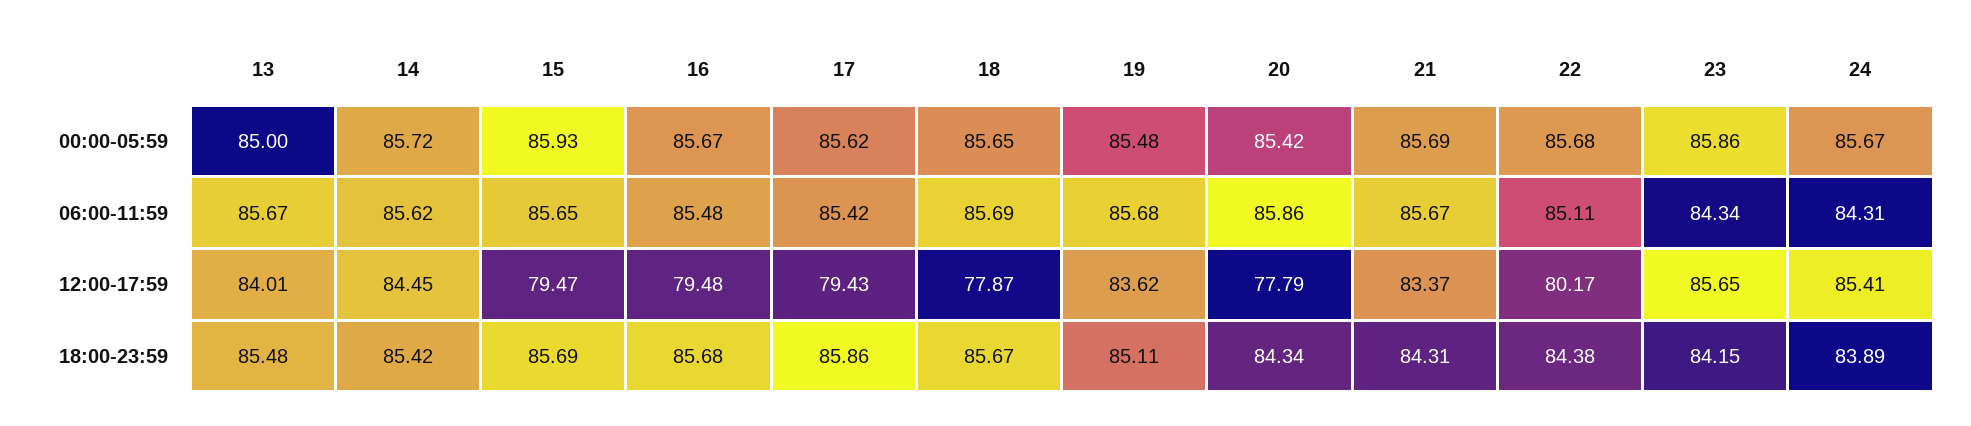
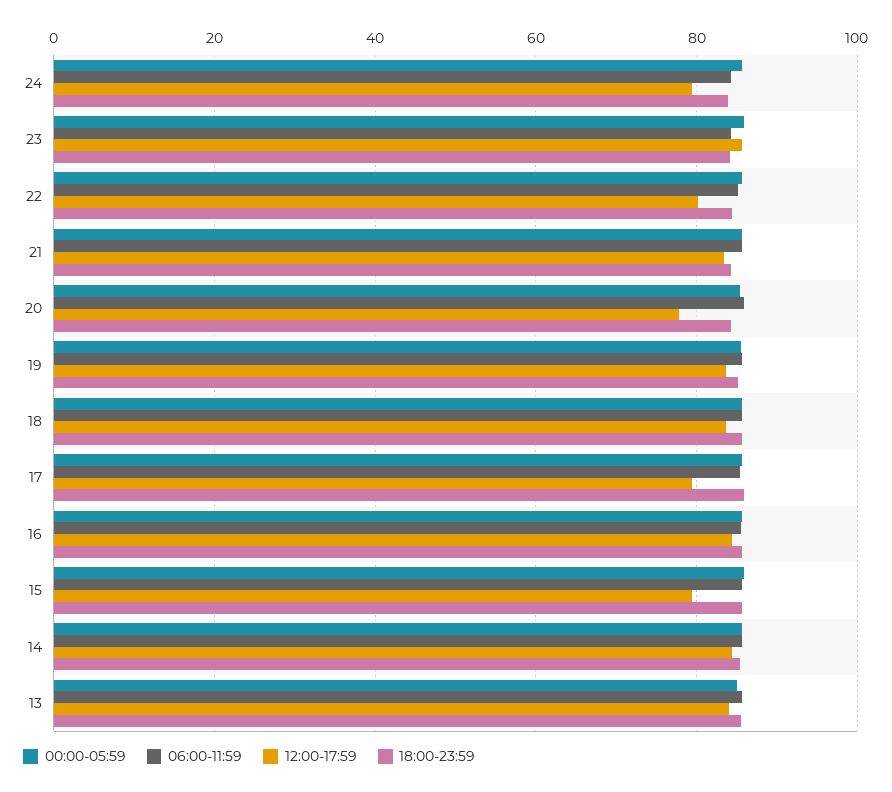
12:00-17:59, 16: 79.48 -> 84
12:00-17:59, 18: 77.87 -> 84
12:00-17:59, 24: 85.41 -> 80

